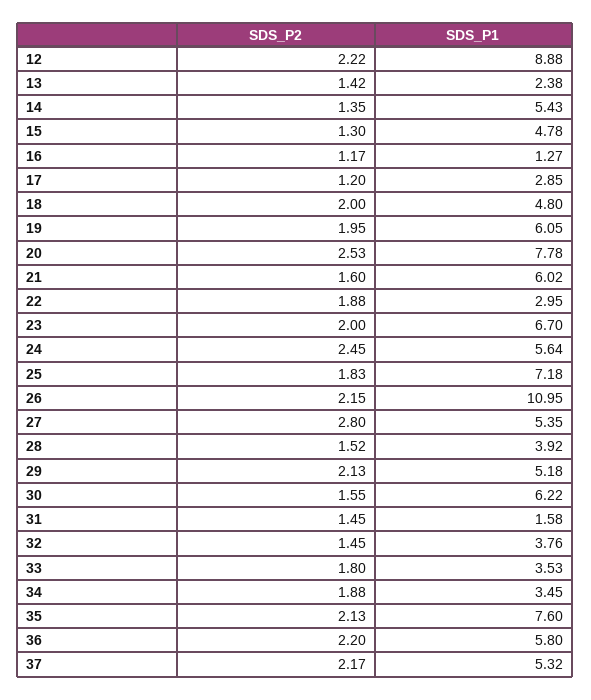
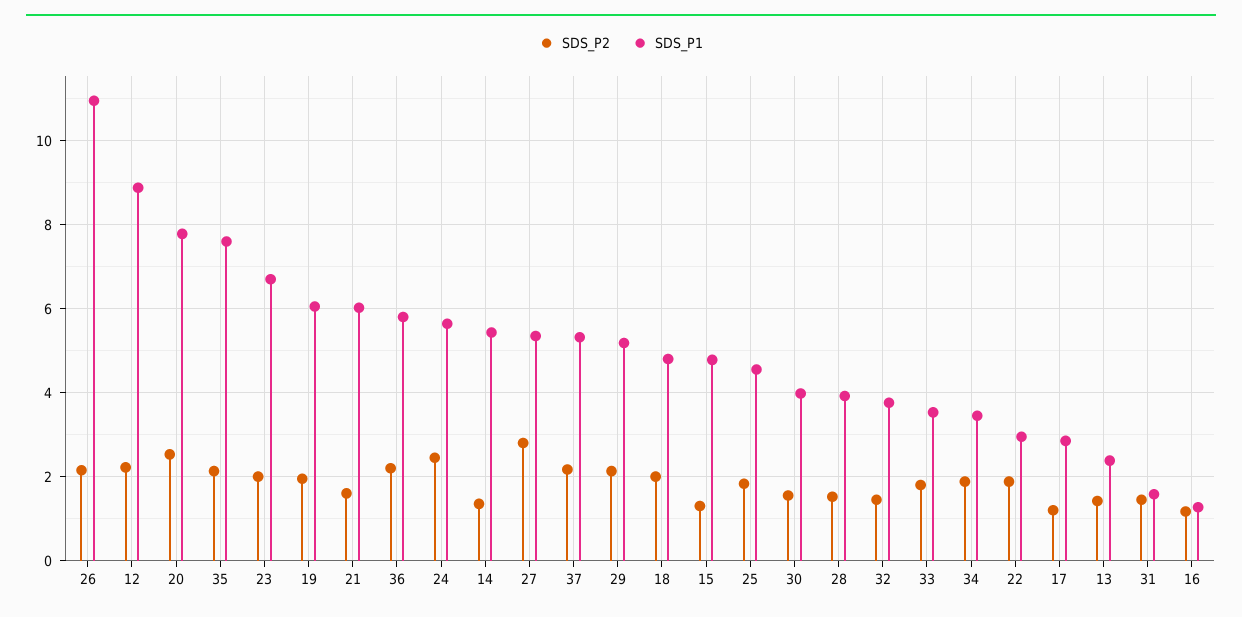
SDS_P1, 25: 7.18 -> 4.6
SDS_P1, 30: 6.22 -> 4

